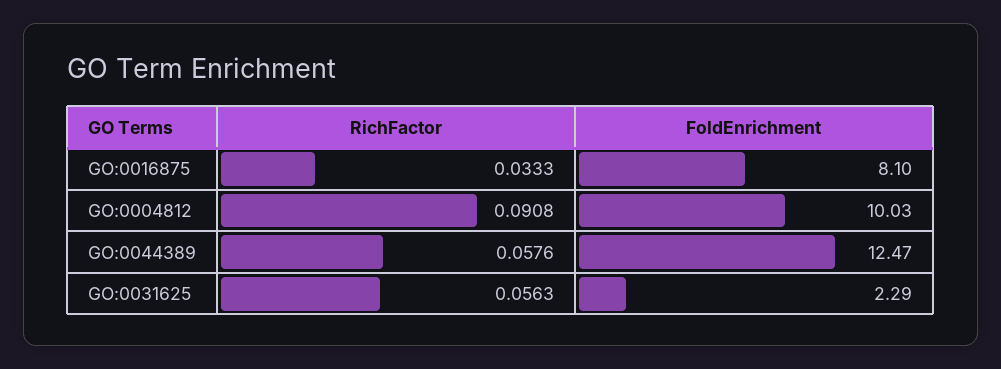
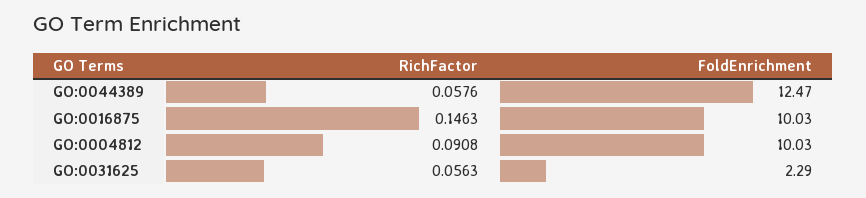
RichFactor, GO:0016875: 0.0333 -> 0.1463
FoldEnrichment, GO:0016875: 8.1 -> 10.03

